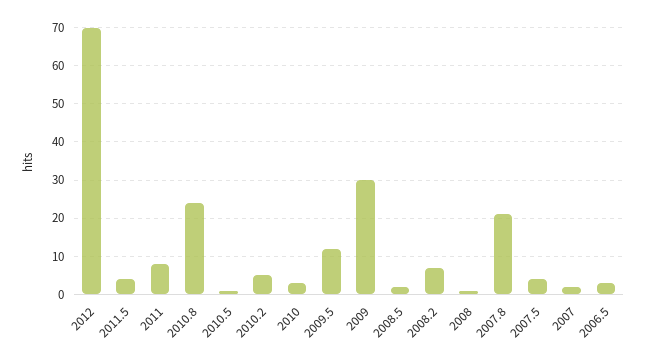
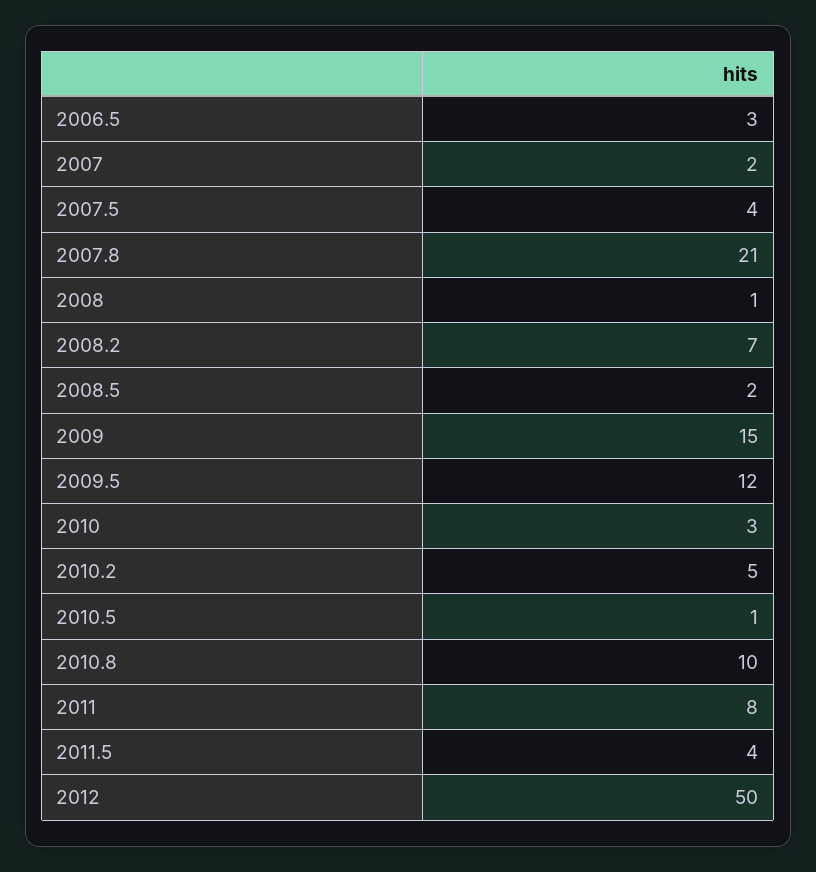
2012: 70 -> 50
2010.8: 25 -> 10
2009: 30 -> 15

